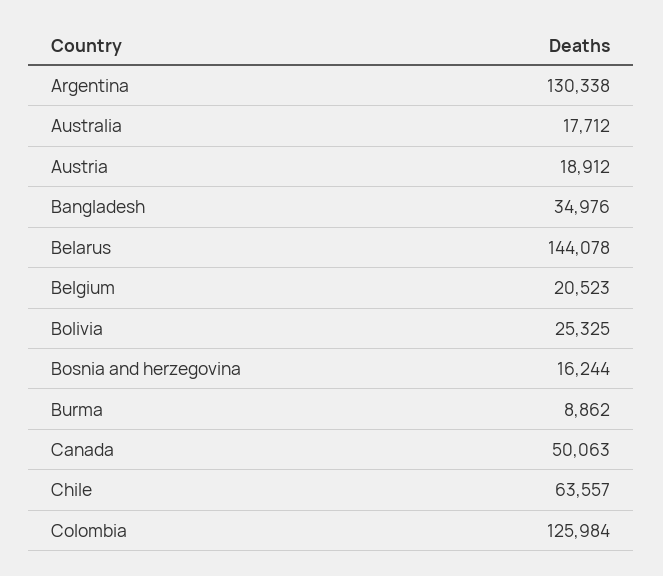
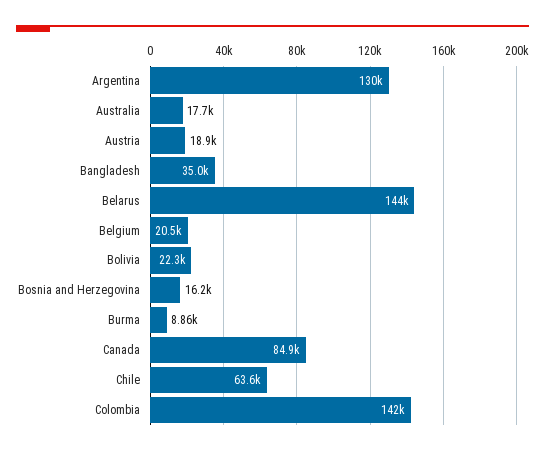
Bolivia: 25325 -> 22300
Canada: 50063 -> 84900
Colombia: 125984 -> 142000

